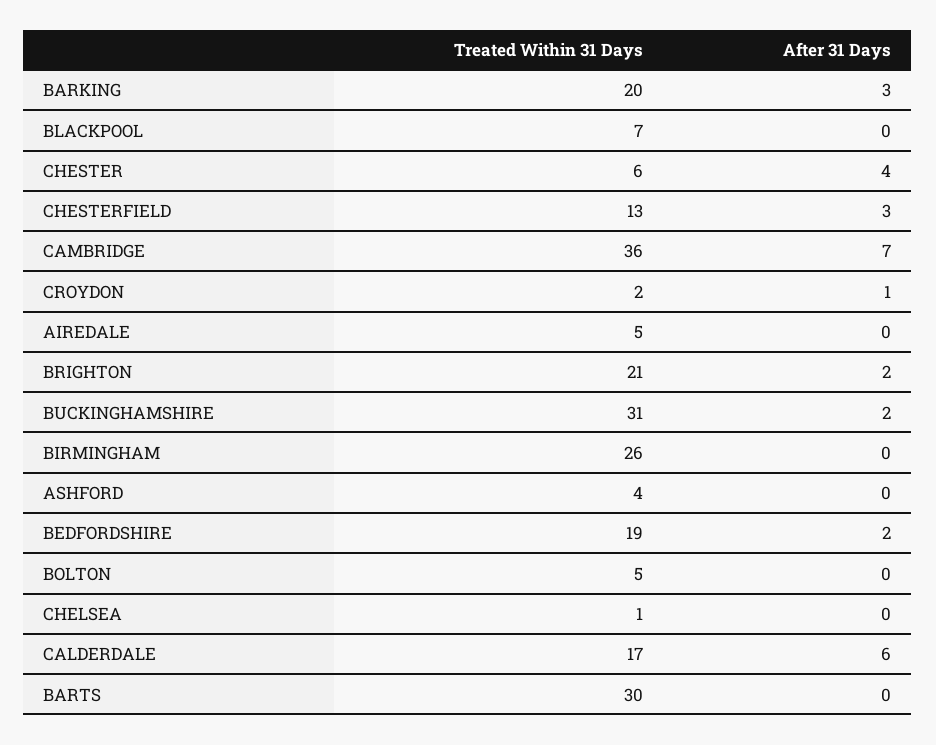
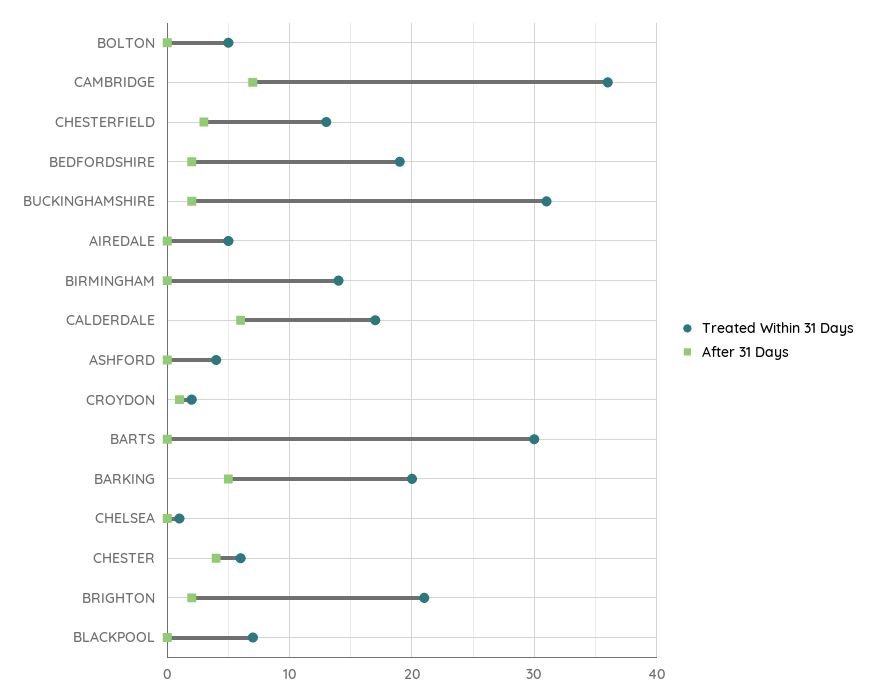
After 31 Days, BARKING: 3 -> 5
Treated Within 31 Days, BIRMINGHAM: 26 -> 14

